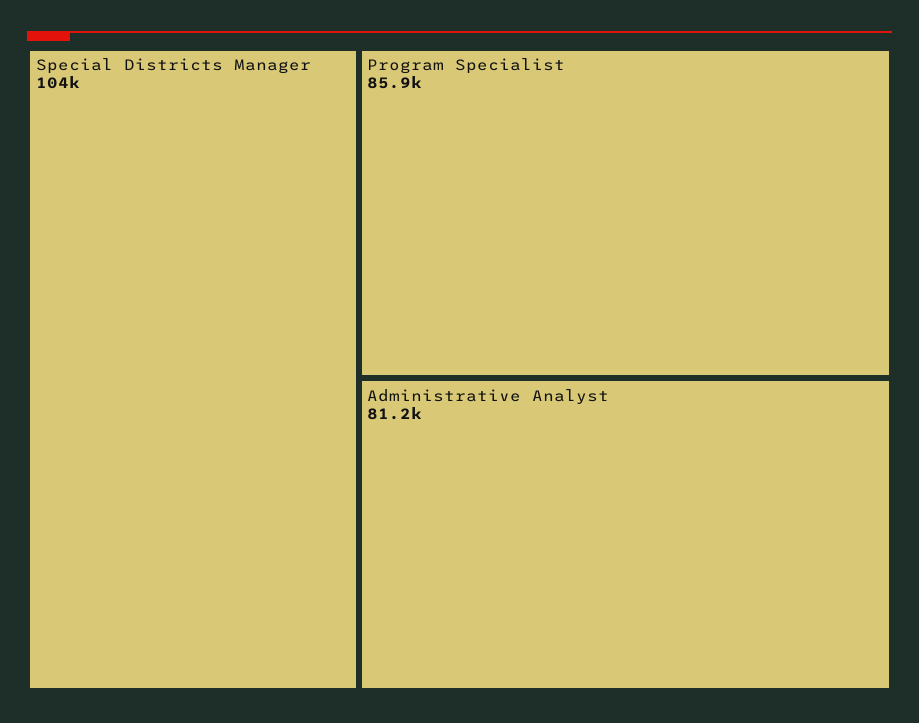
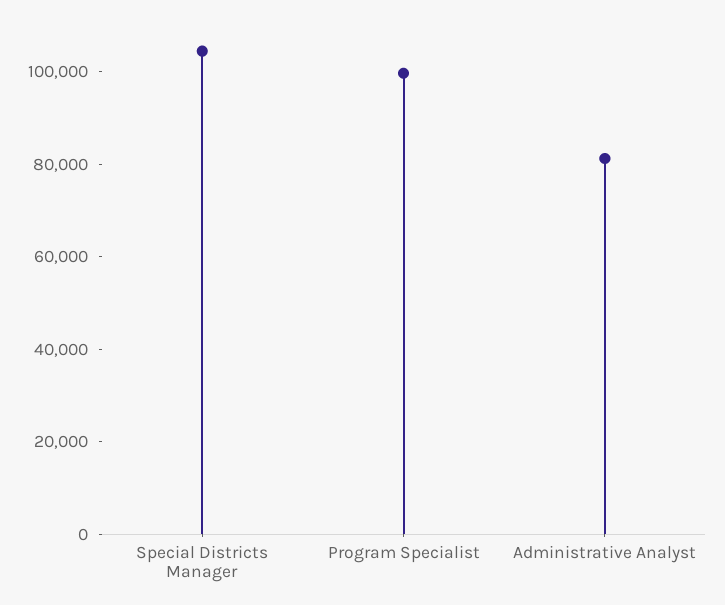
Program Specialist: 85900 -> 100000

